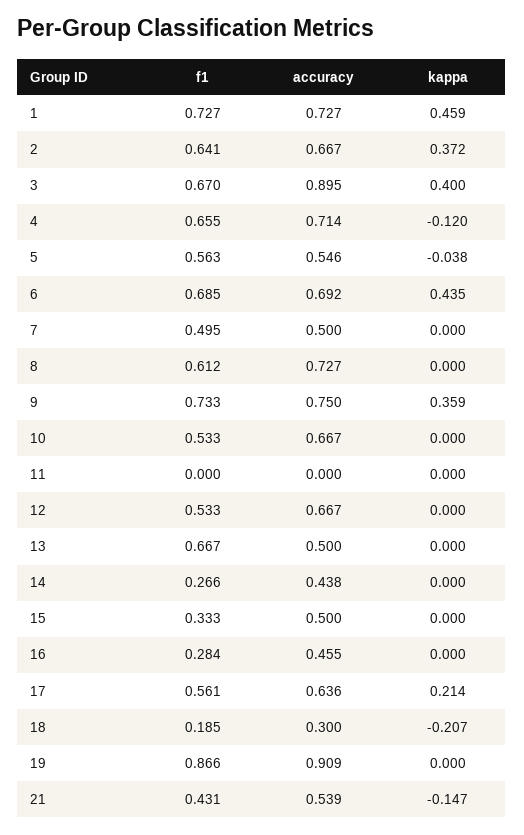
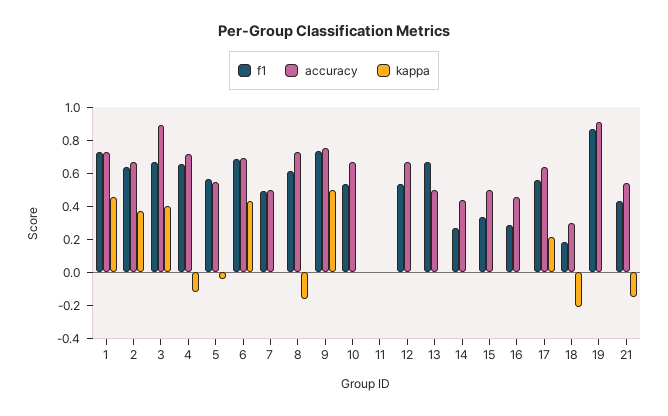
kappa, 8: 0 -> -0.15
kappa, 9: 0.359 -> 0.5

